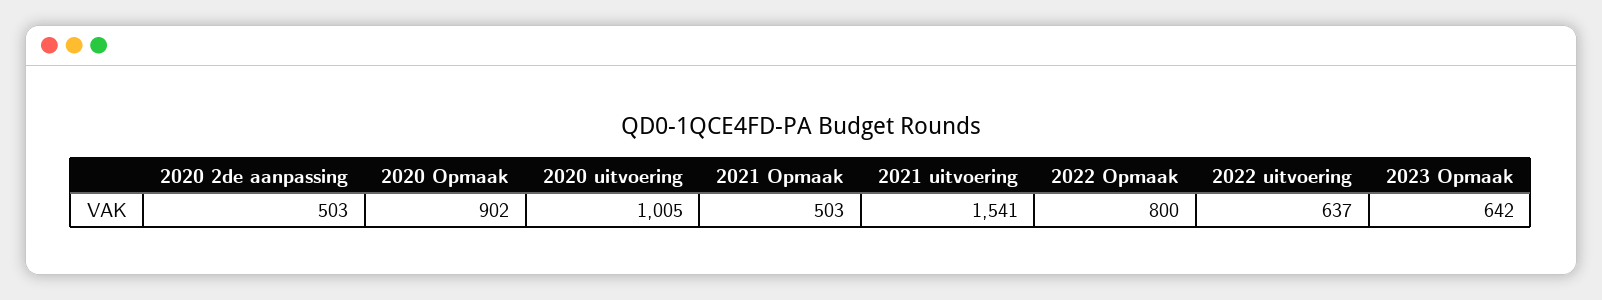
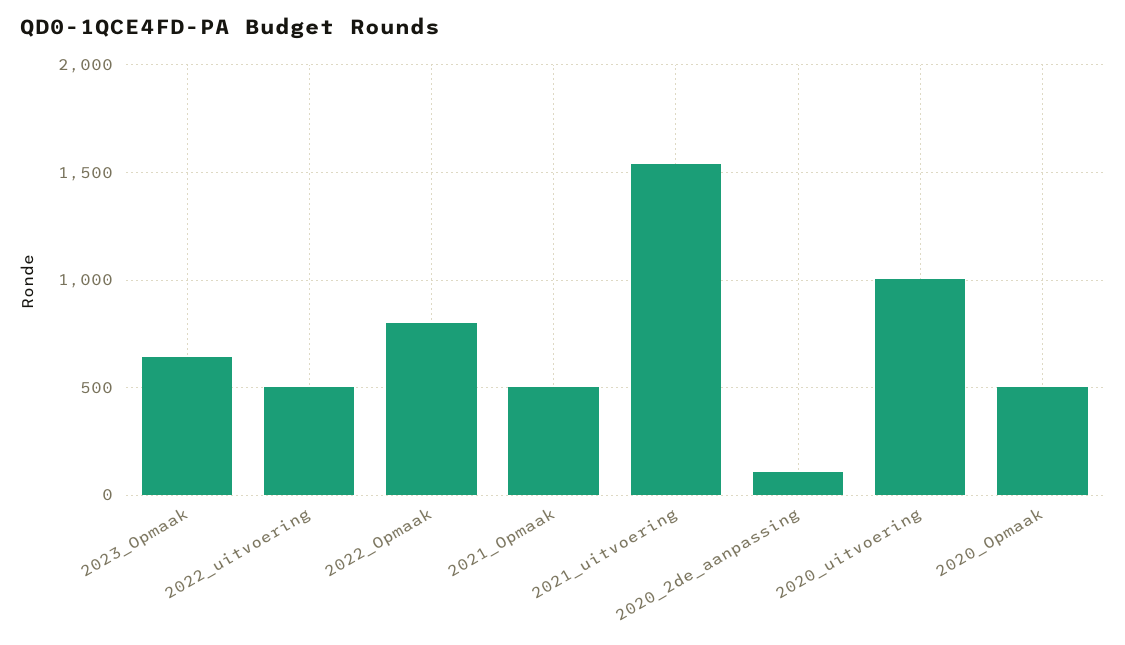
2020 2de aanpassing: 503 -> 100
2020 Opmaak: 902 -> 500
2022 uitvoering: 637 -> 500

